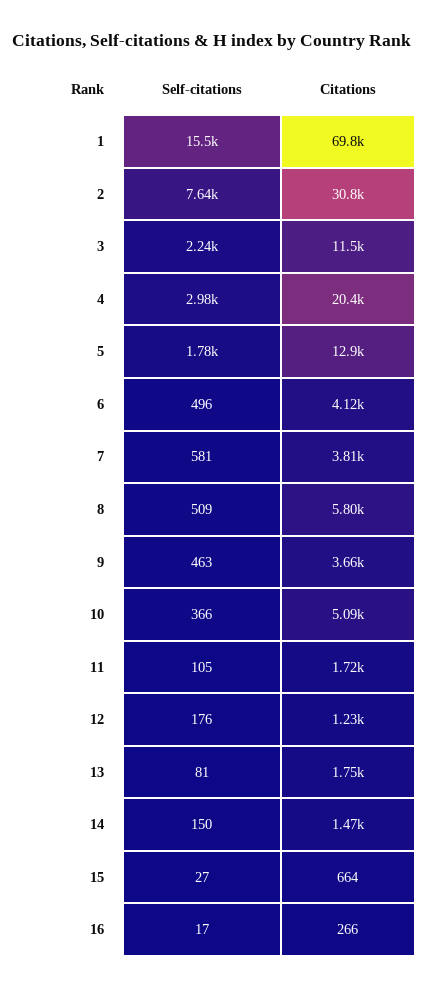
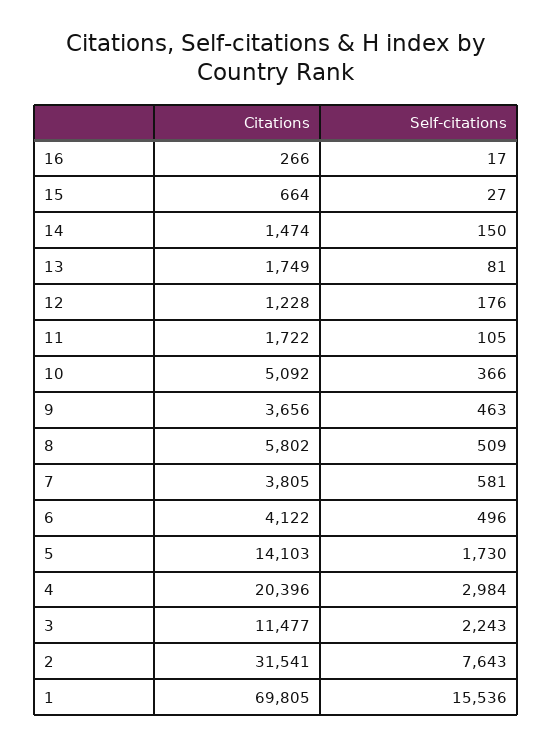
Citations, 2: 30800 -> 31541
Self-citations, 5: 1780 -> 1730
Citations, 5: 12900 -> 14103

